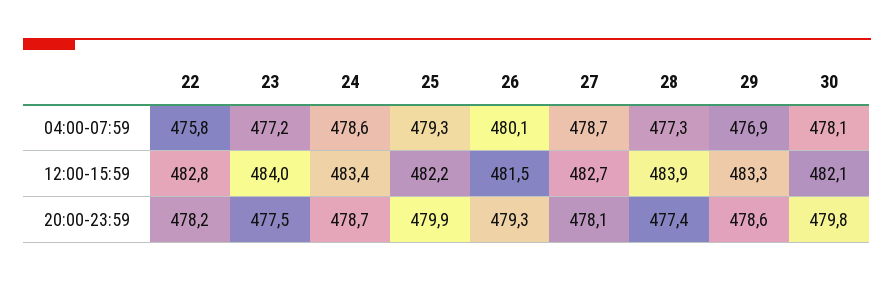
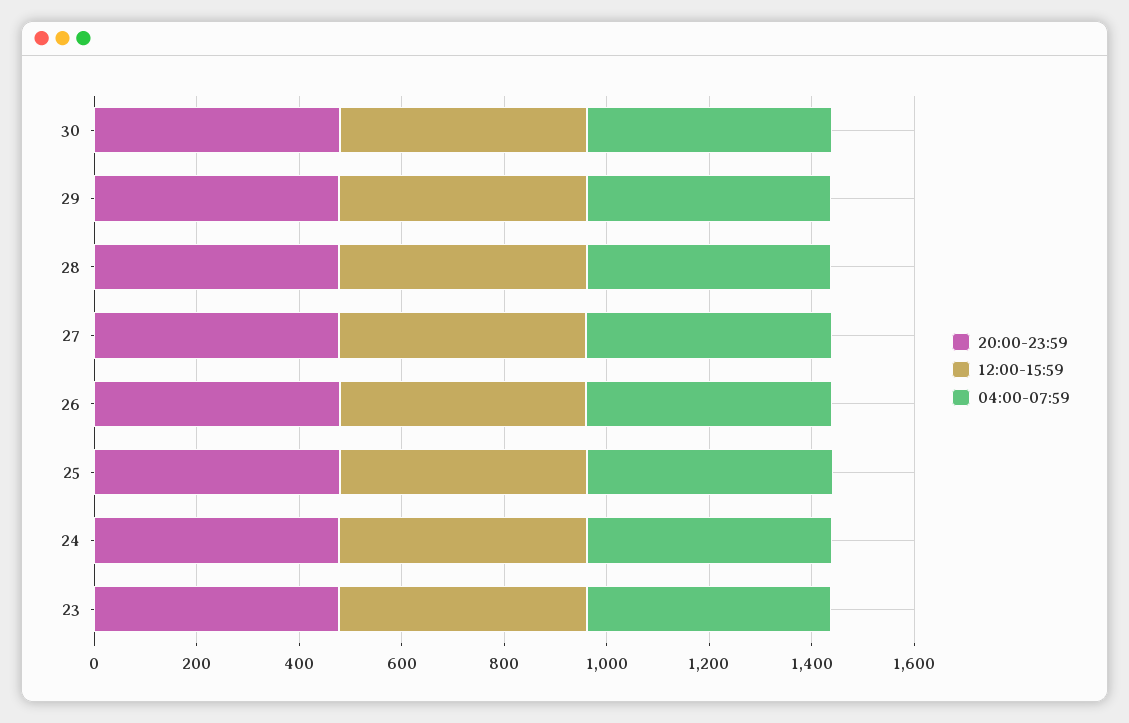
04:00-07:59, 22: 475.8 -> none
12:00-15:59, 22: 482.8 -> none
20:00-23:59, 22: 478.2 -> none

